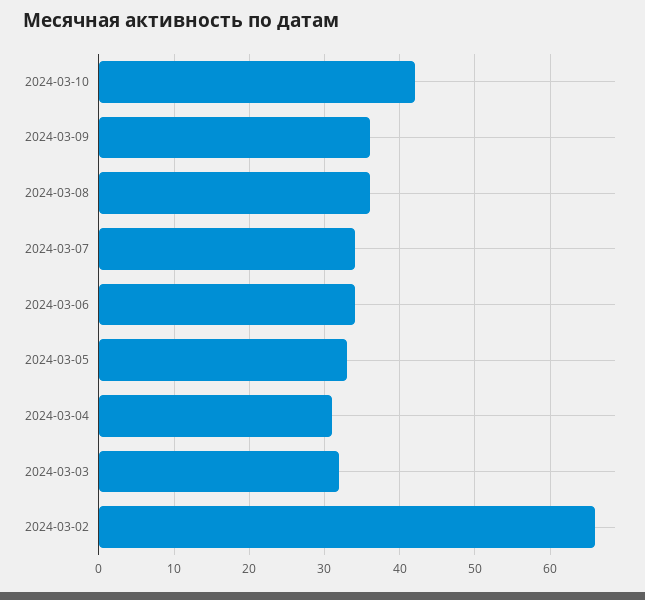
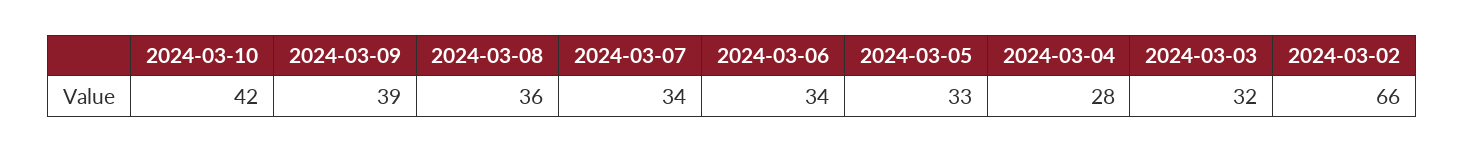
2024-03-09: 36 -> 39
2024-03-04: 31 -> 28

